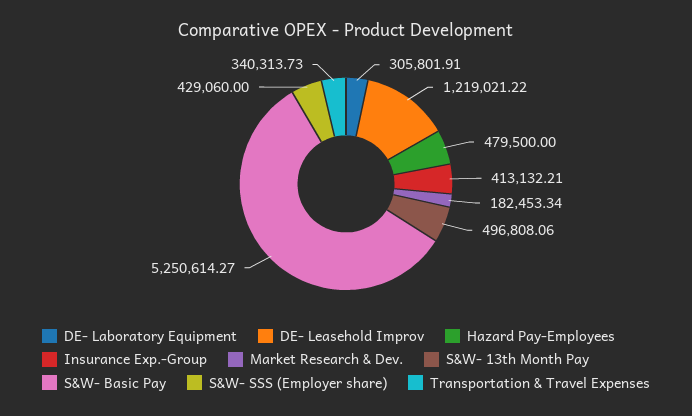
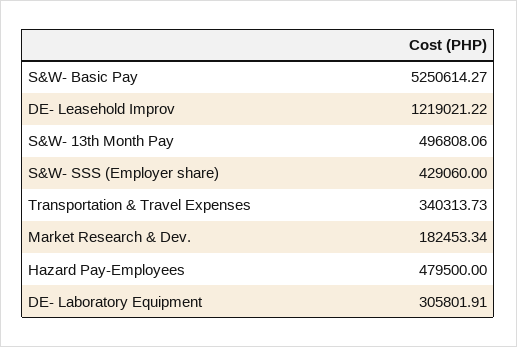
Insurance Exp.-Group: 413132.21 -> none

